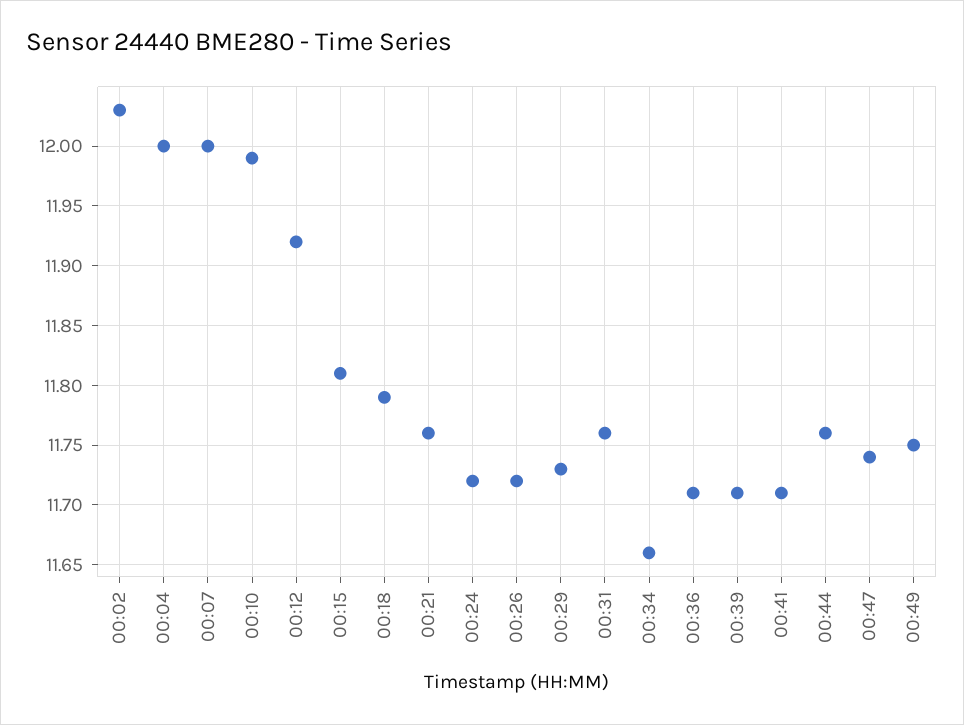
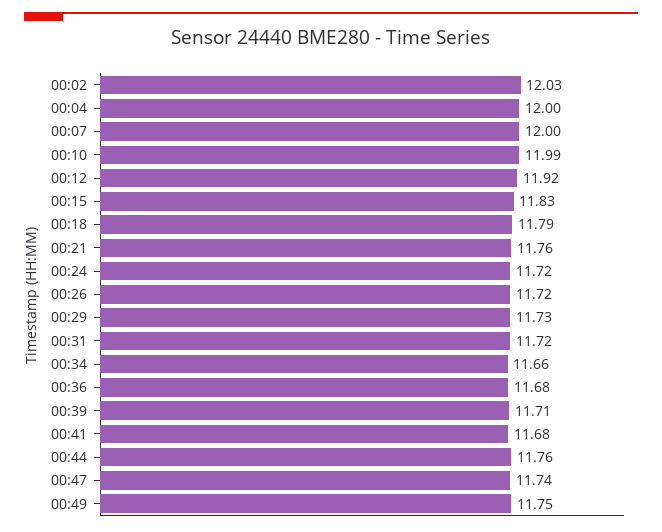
00:15: 11.81 -> 11.83
00:31: 11.76 -> 11.72
00:36: 11.71 -> 11.68
00:41: 11.71 -> 11.68

